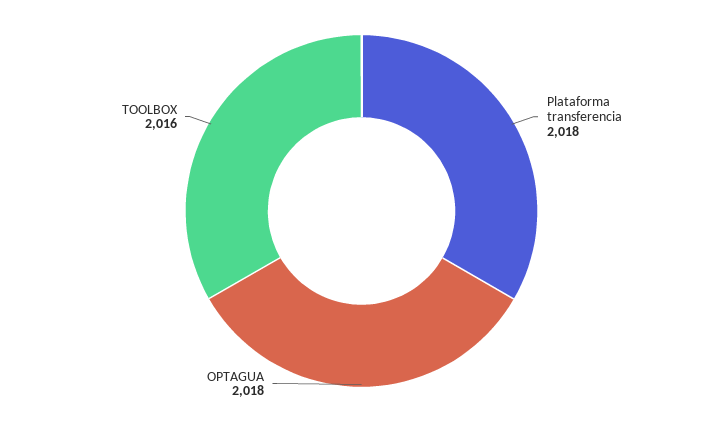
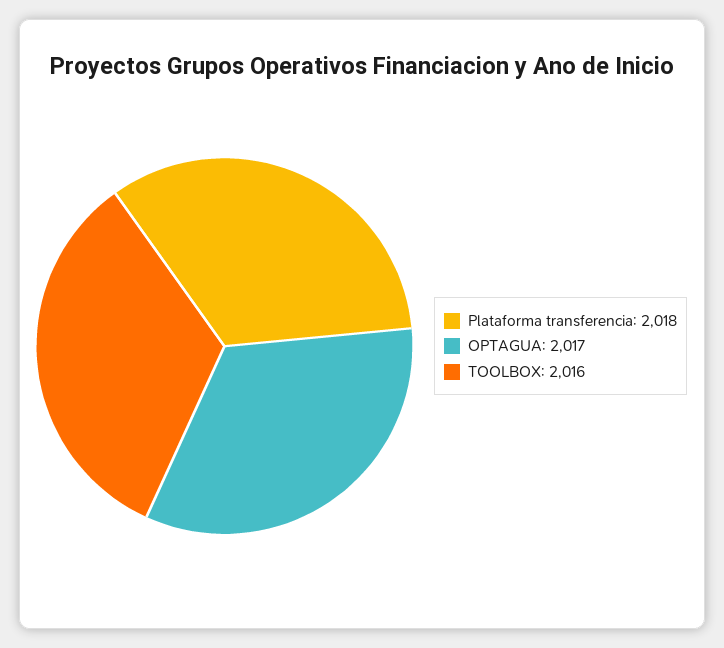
OPTAGUA: 2018 -> 2017

